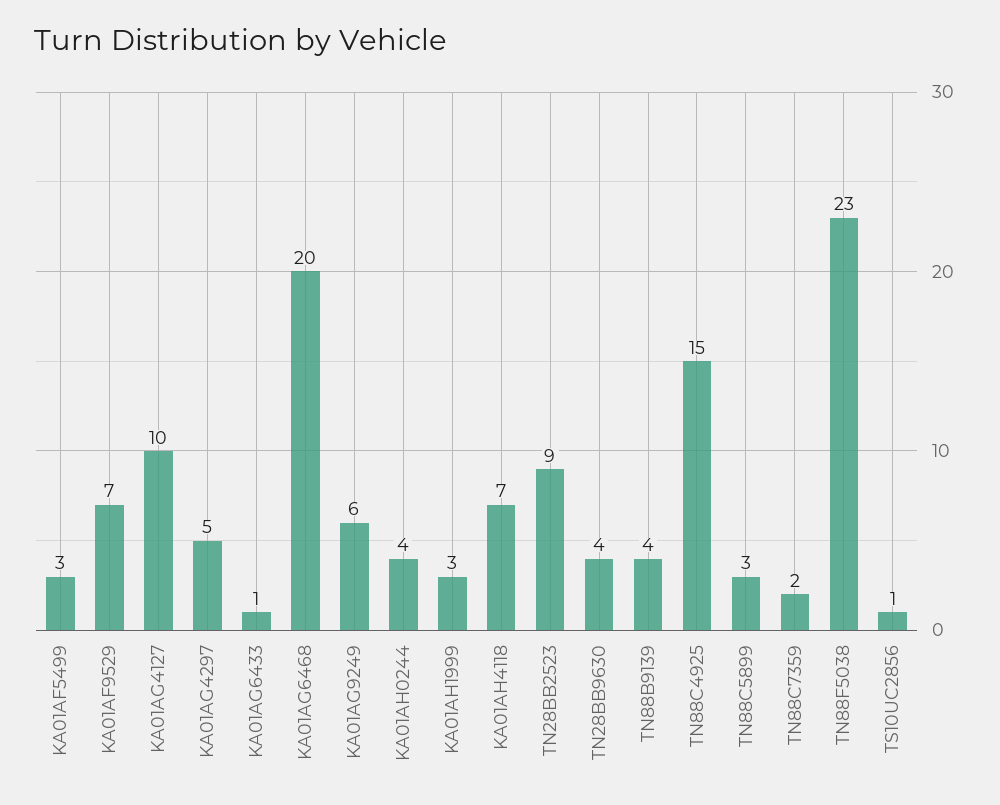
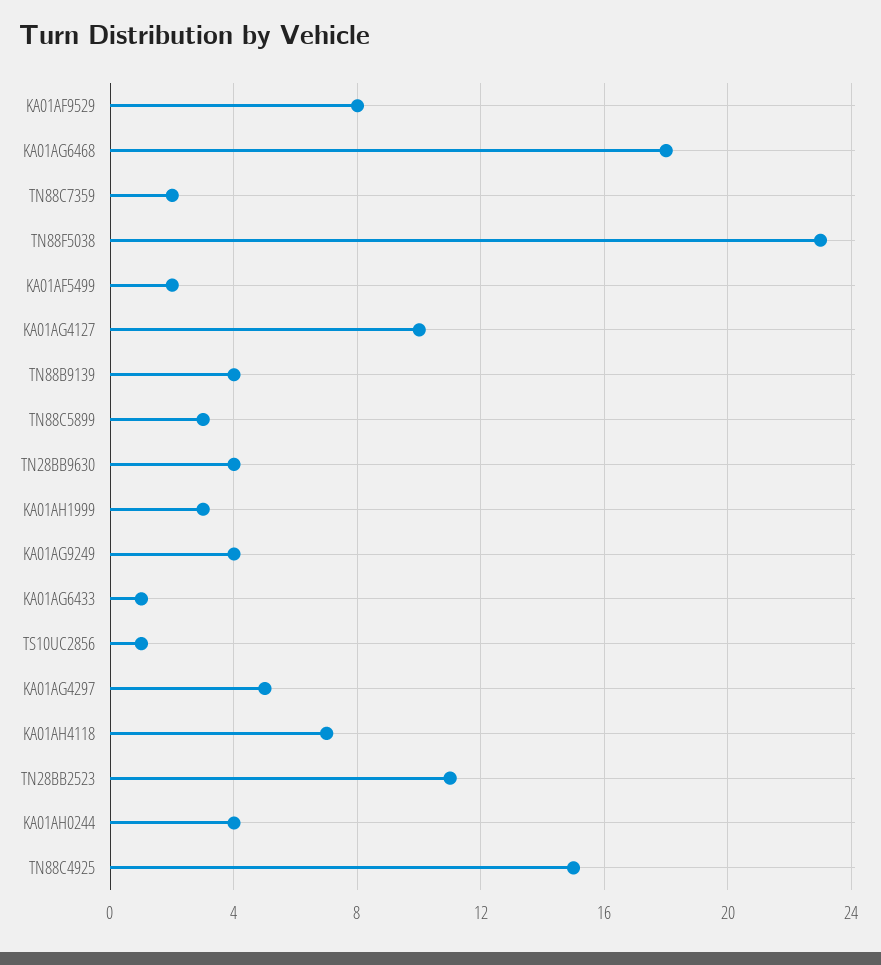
KA01AF5499: 3 -> 2
KA01AF9529: 7 -> 8
KA01AG6468: 20 -> 18
KA01AG9249: 6 -> 4
TN28BB2523: 9 -> 11

